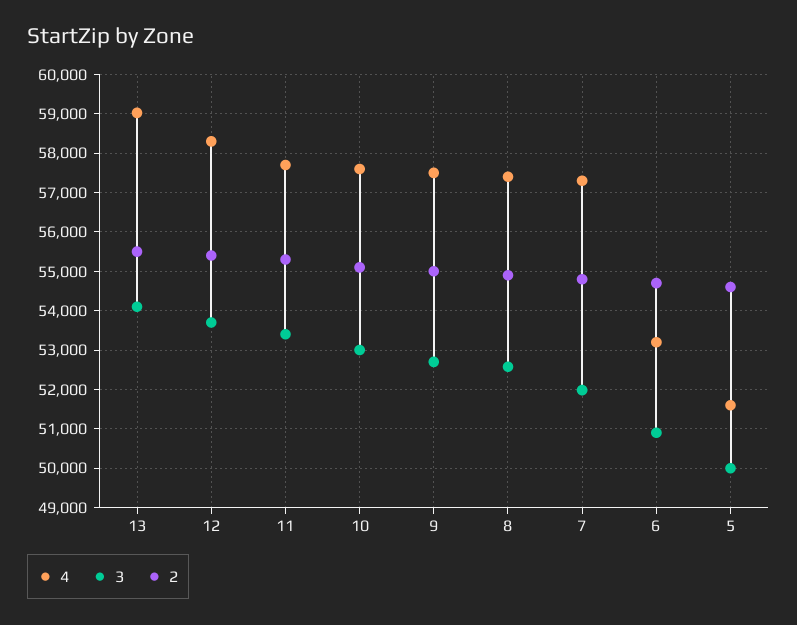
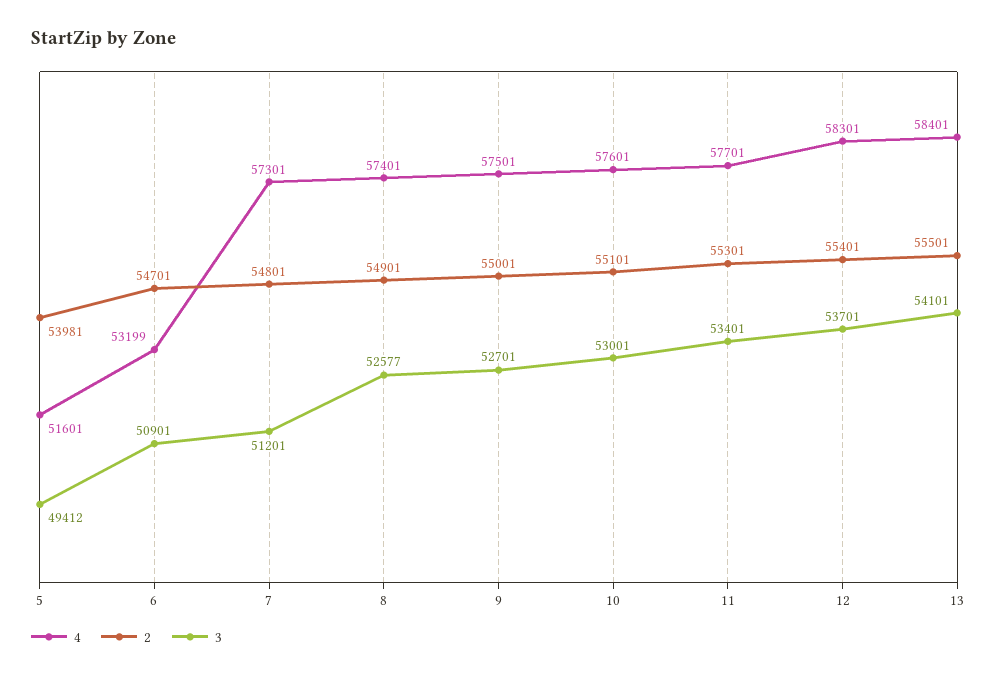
4, 13: 59000 -> 58401
3, 7: 52000 -> 51201
3, 5: 50000 -> 49412
2, 5: 54600 -> 53981

